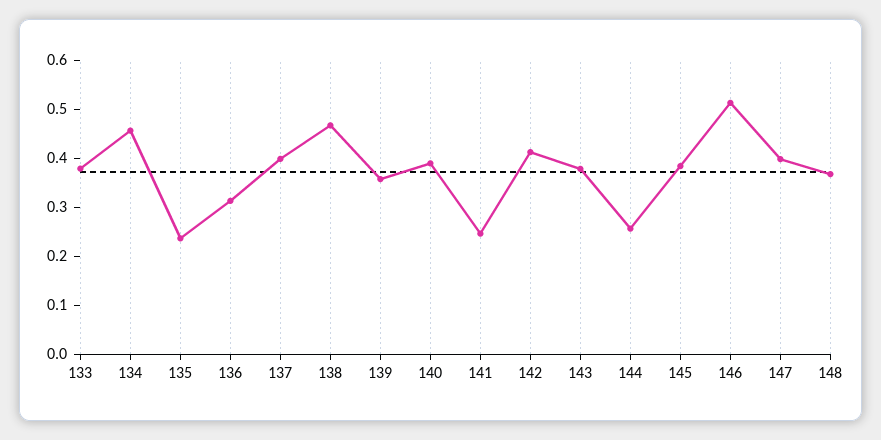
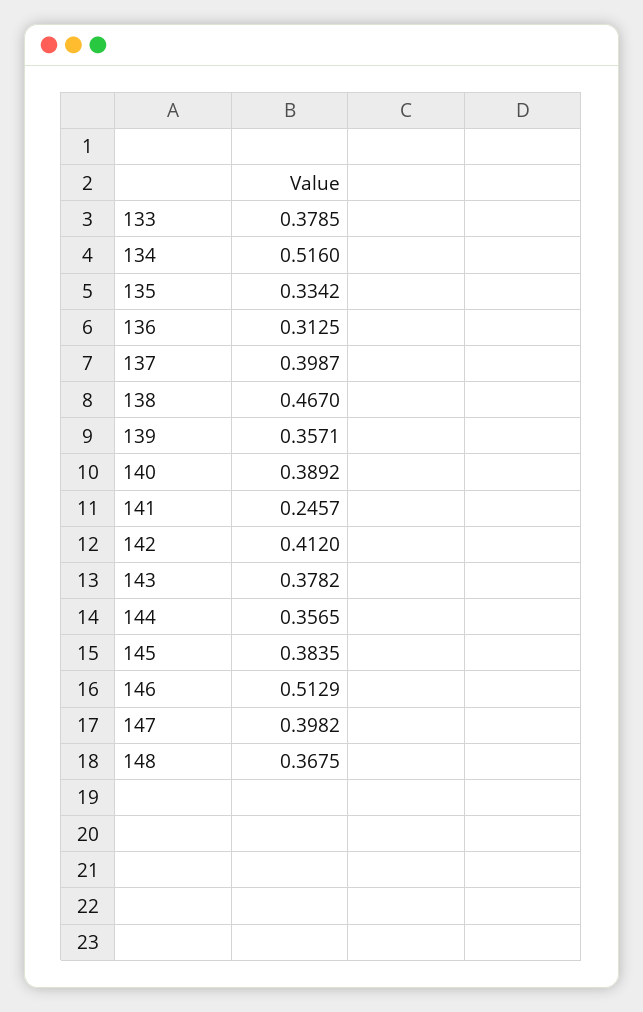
134: 0.46 -> 0.516
135: 0.24 -> 0.3342
144: 0.26 -> 0.3565

